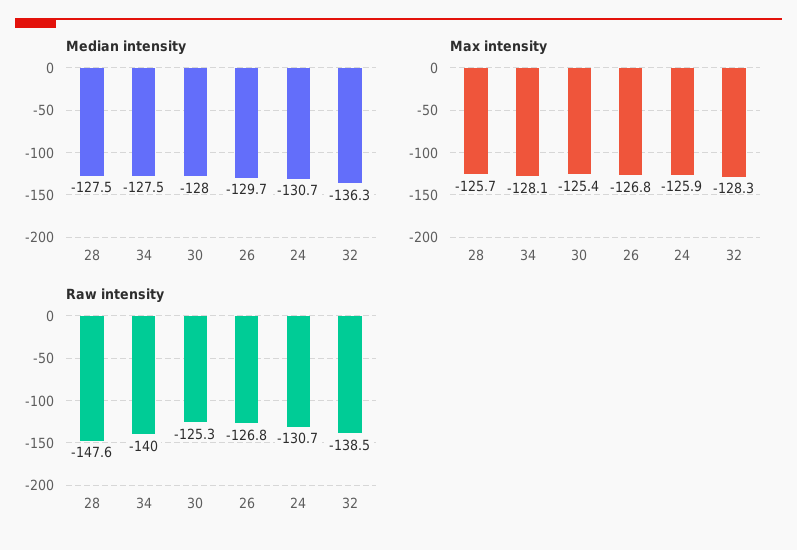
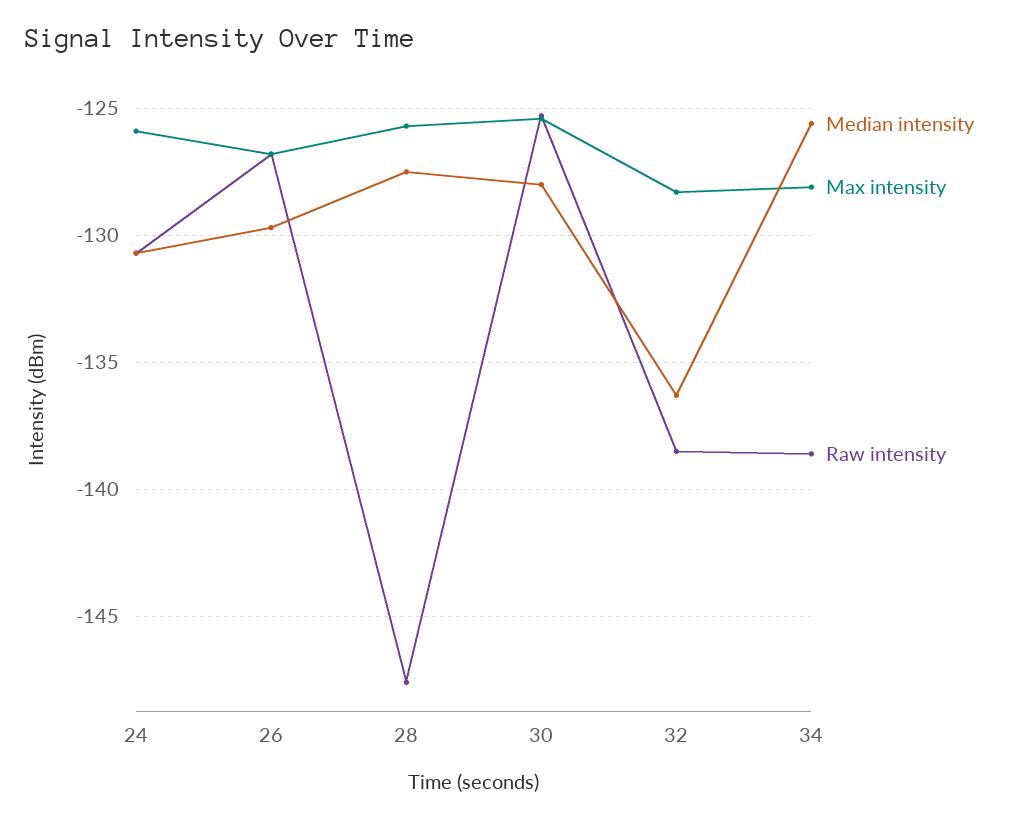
Median intensity, 34: -127.5 -> -125.5
Raw intensity, 34: -140 -> -138.5

